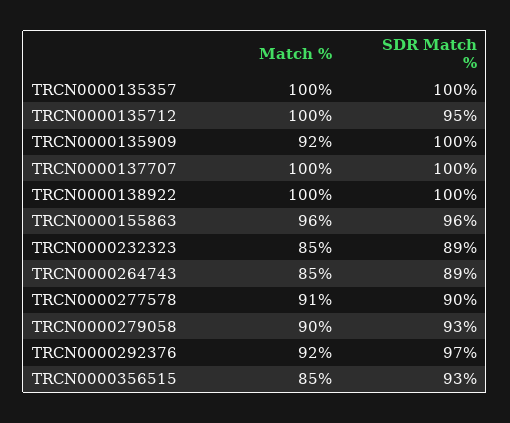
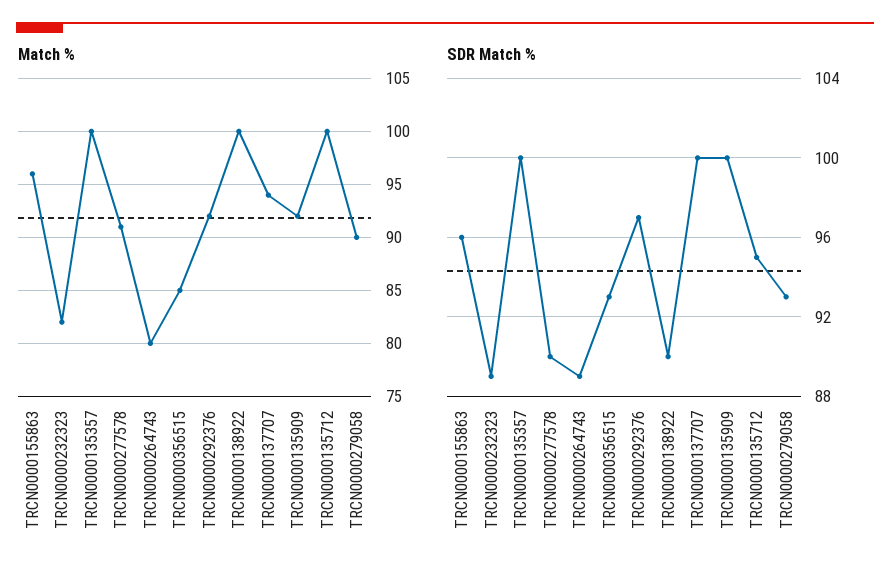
Match %, TRCN0000137707: 100 -> 94
SDR Match %, TRCN0000138922: 100 -> 90
Match %, TRCN0000232323: 85 -> 82
Match %, TRCN0000264743: 85 -> 80

